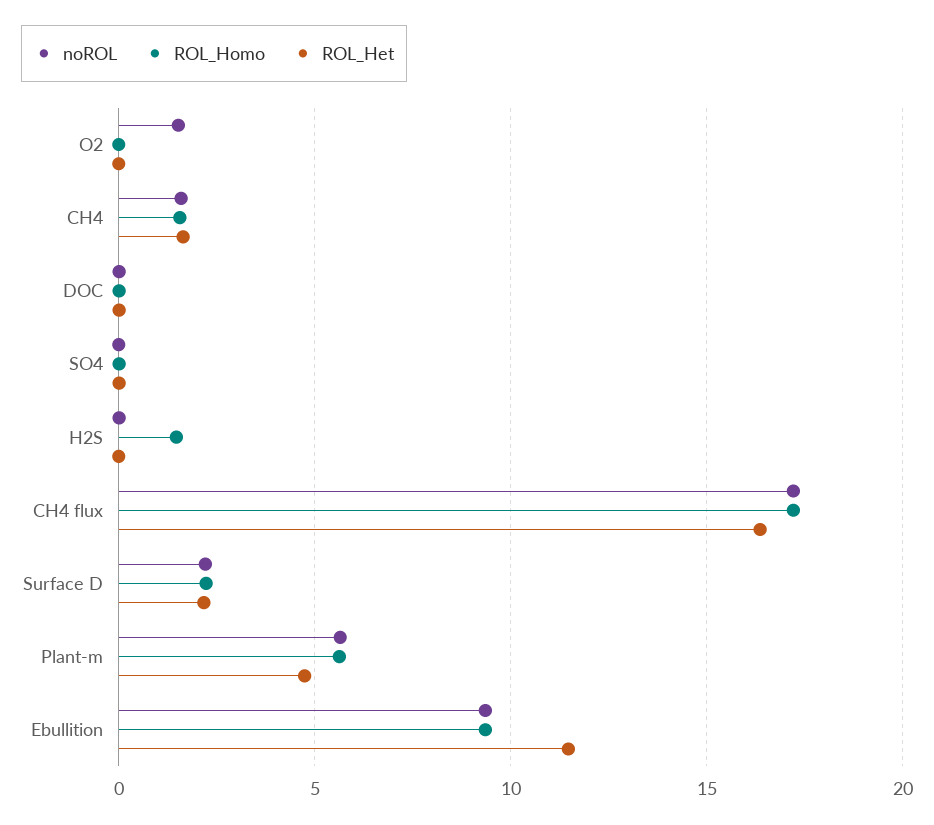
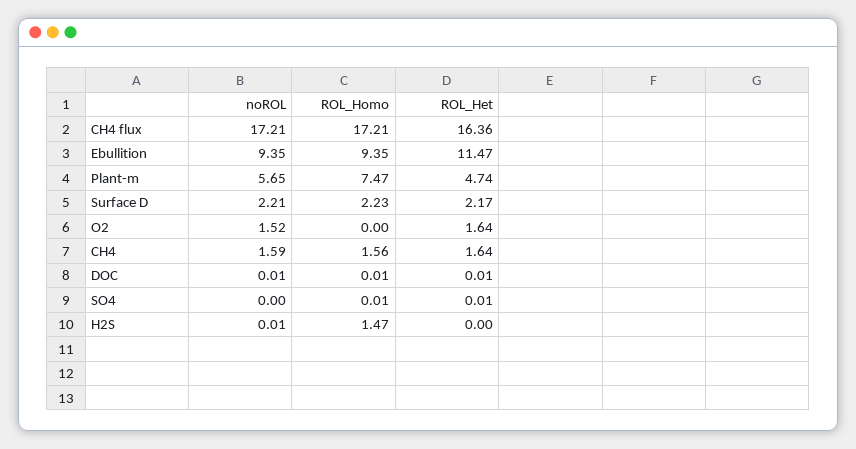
ROL_Het, O2: 0 -> 1.64
ROL_Homo, Plant-m: 5.5 -> 7.47

